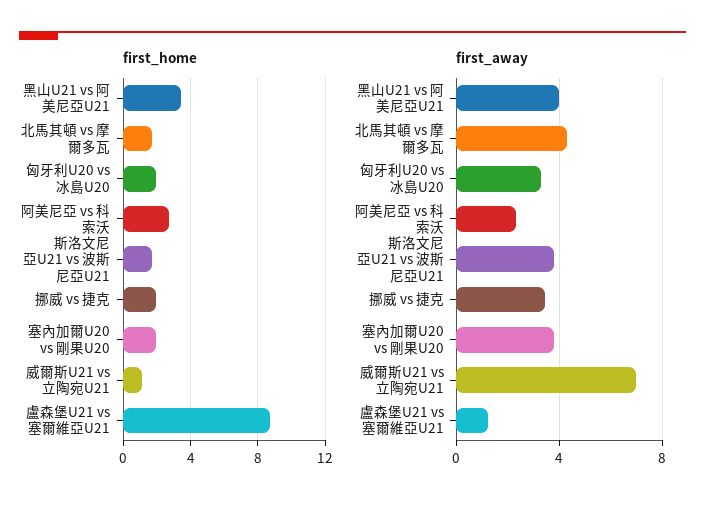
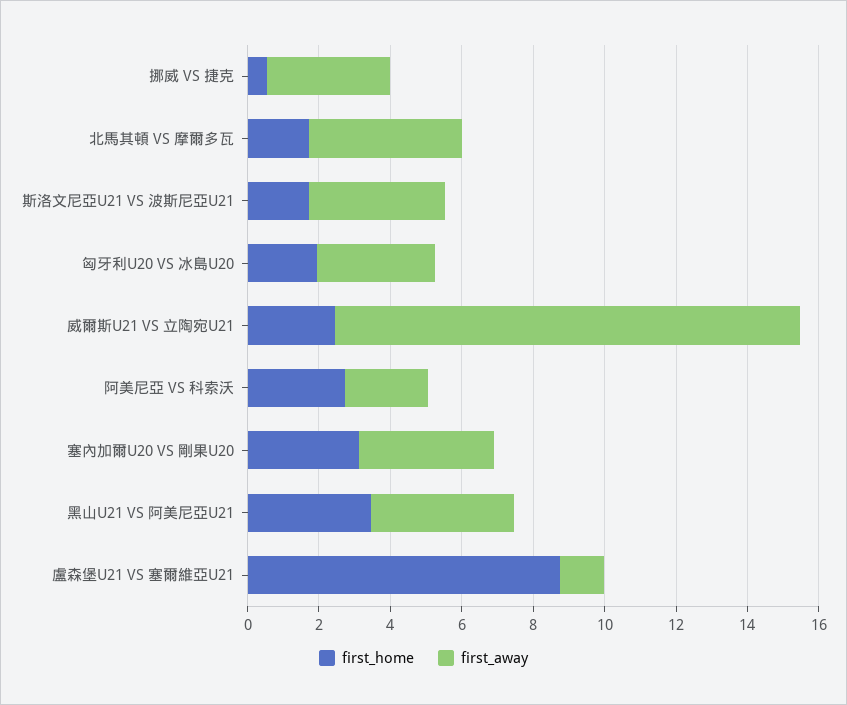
first_home, 挪威 vs 捷克: 2 -> 0.5
first_home, 塞內加爾U20 vs 剛果U20: 2 -> 3
first_home, 威爾斯U21 vs 立陶宛U21: 1 -> 2.5
first_away, 威爾斯U21 vs 立陶宛U21: 7 -> 13

